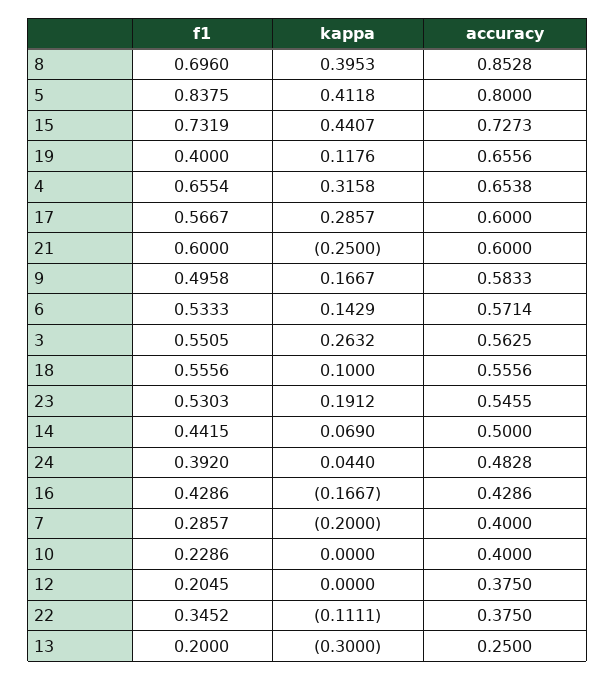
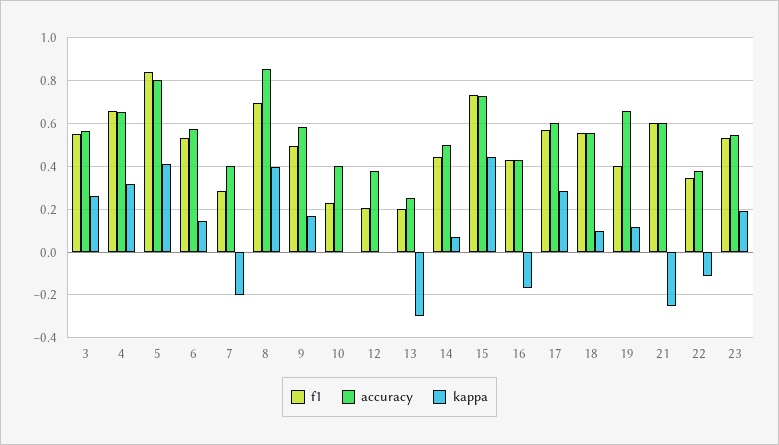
f1, 24: 0.392 -> none
kappa, 24: 0.044 -> none
accuracy, 24: 0.4828 -> none

